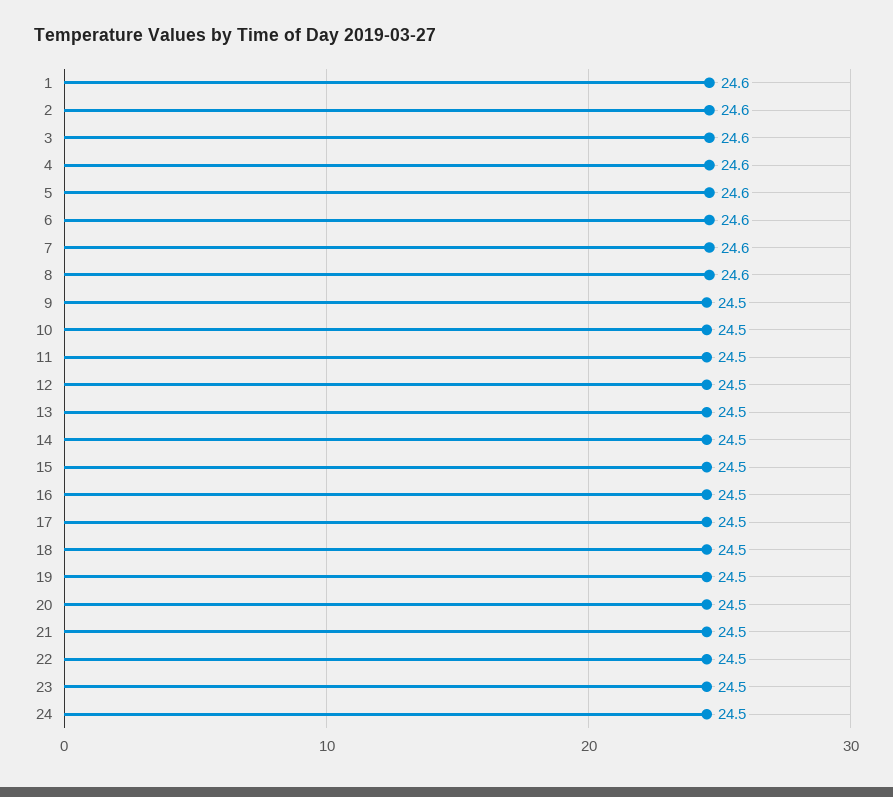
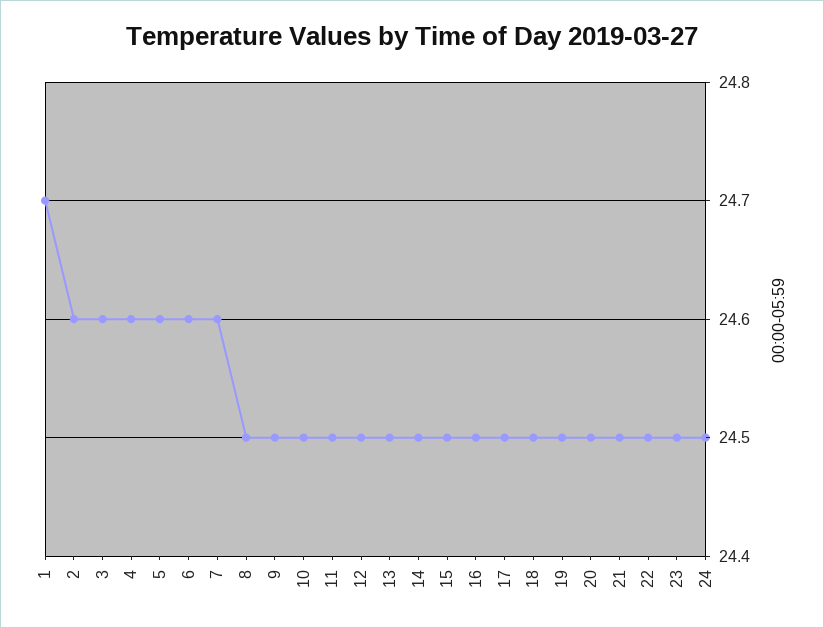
1: 24.6 -> 24.7
8: 24.6 -> 24.5

